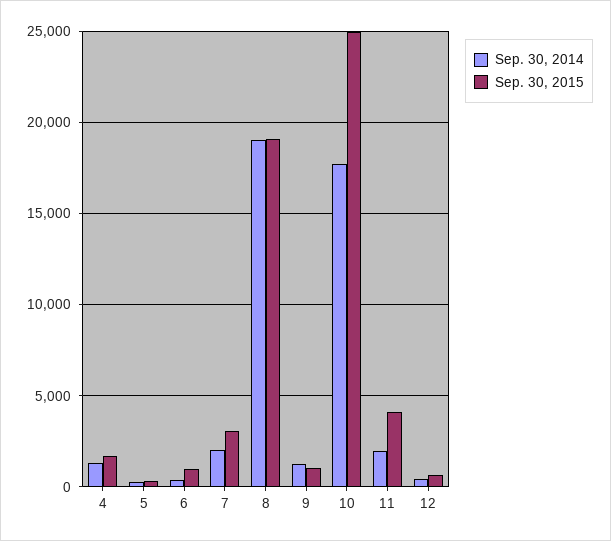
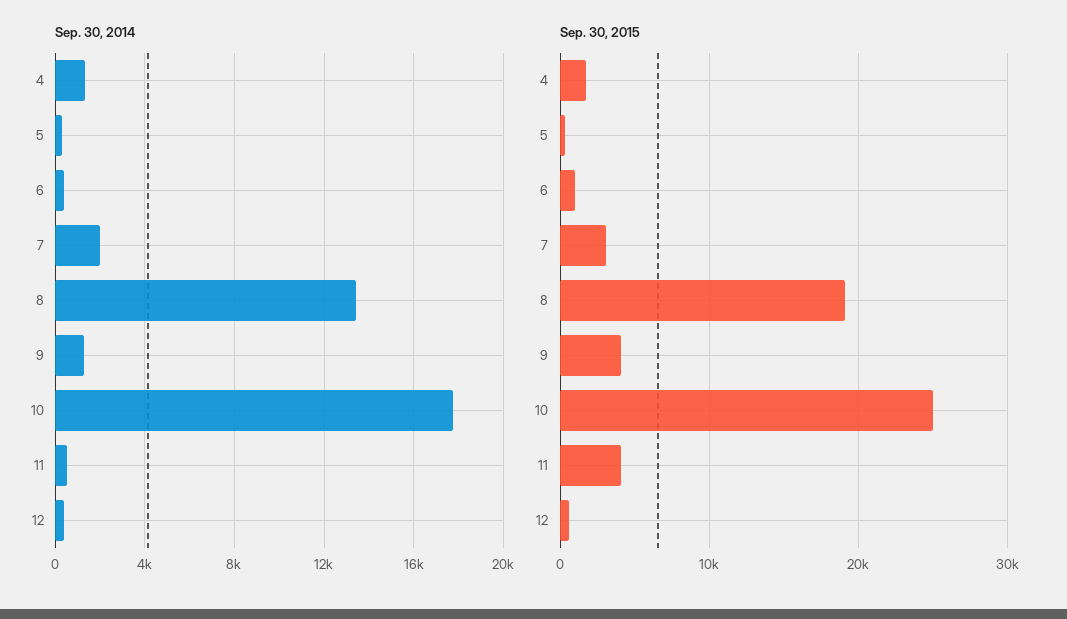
Sep. 30, 2014, 8: 19000 -> 13500
Sep. 30, 2015, 9: 1000 -> 4000
Sep. 30, 2014, 11: 2000 -> 500

